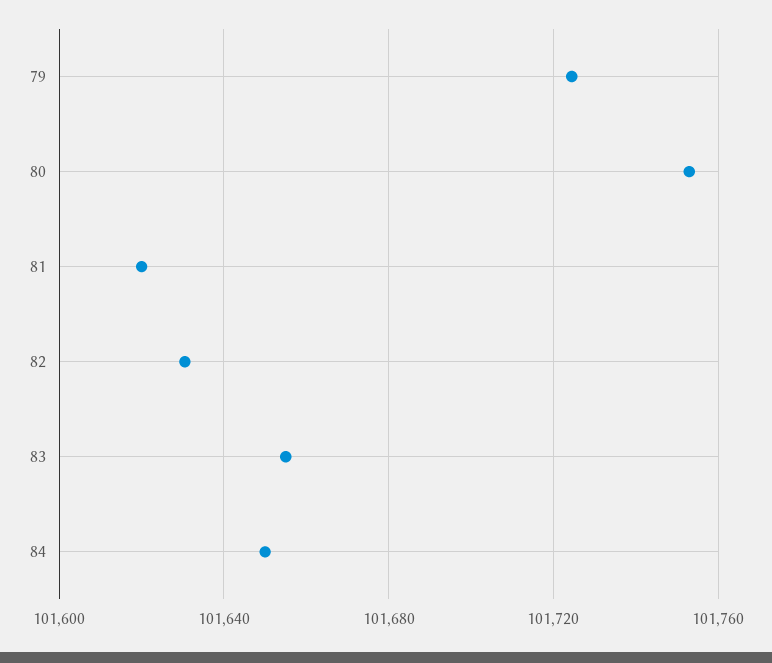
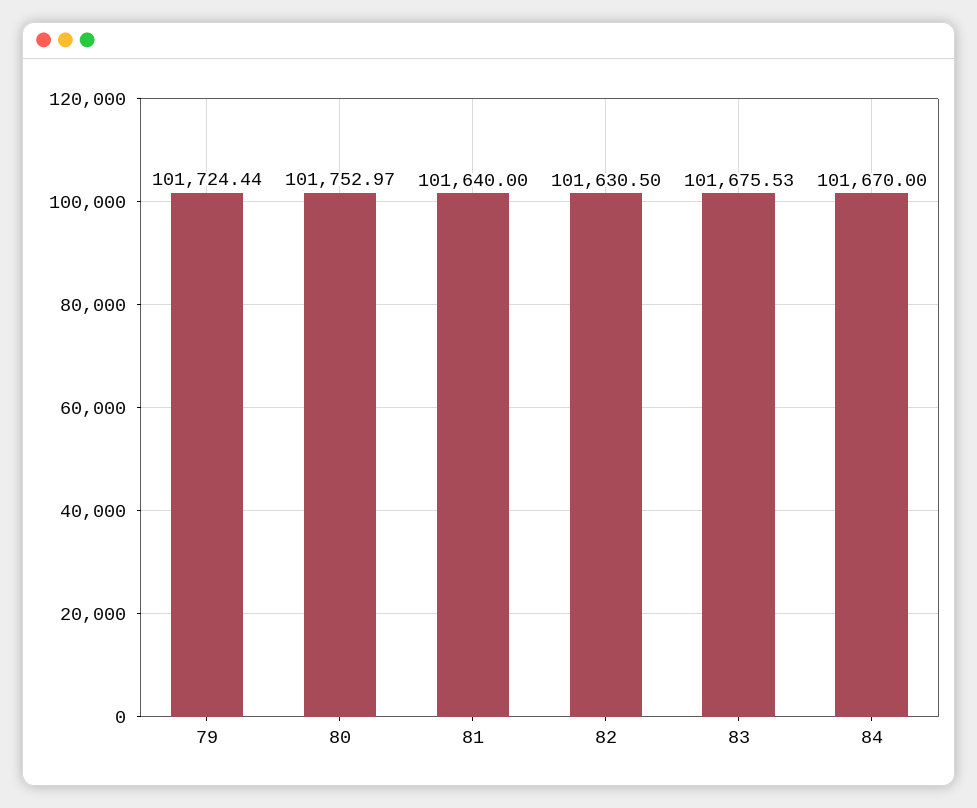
81: 101620 -> 101640
83: 101655 -> 101675.53
84: 101650 -> 101670

